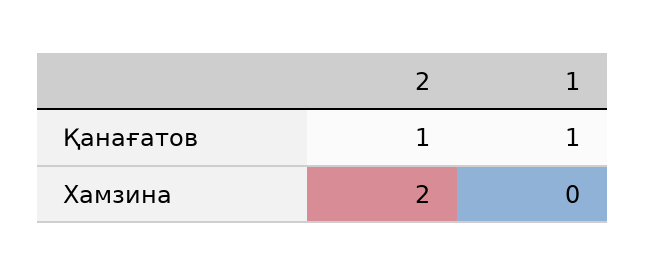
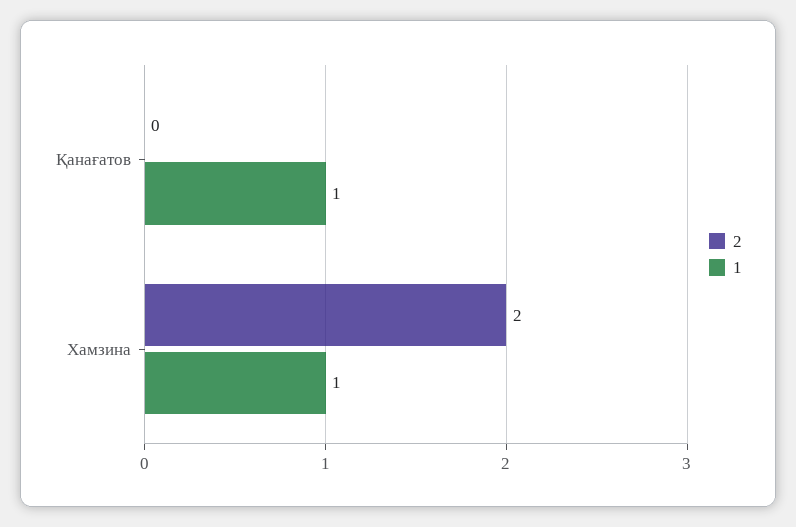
2, Қанағатов: 1 -> 0
1, Хамзина: 0 -> 1

